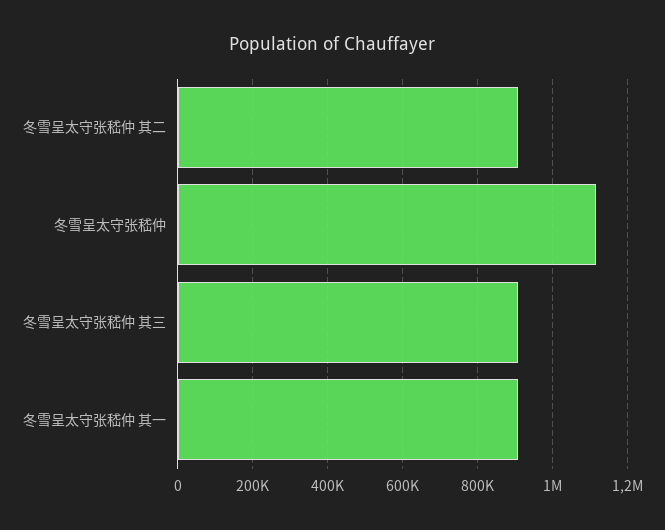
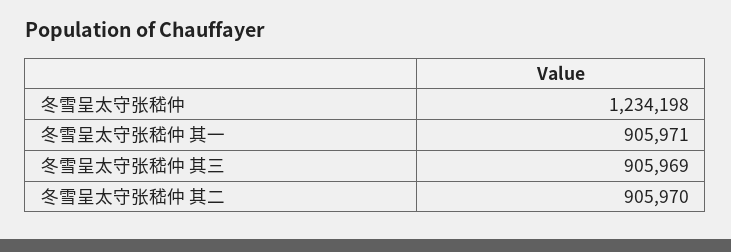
冬雪呈太守张嵇仲: 1120000 -> 1234198

